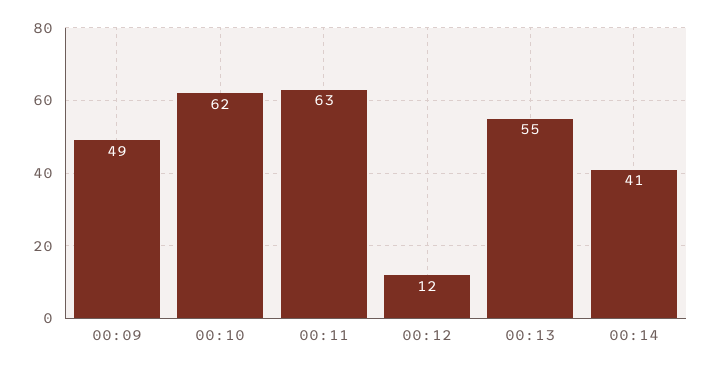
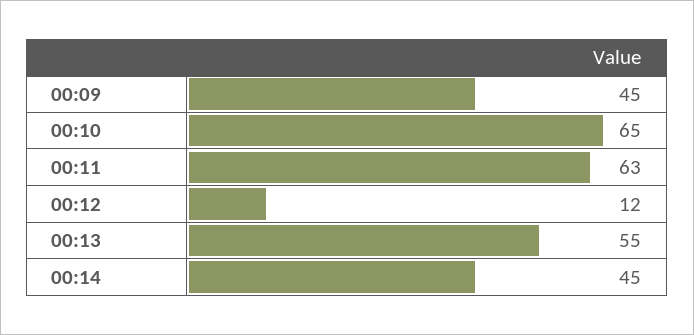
00:09: 49 -> 45
00:10: 62 -> 65
00:14: 41 -> 45

